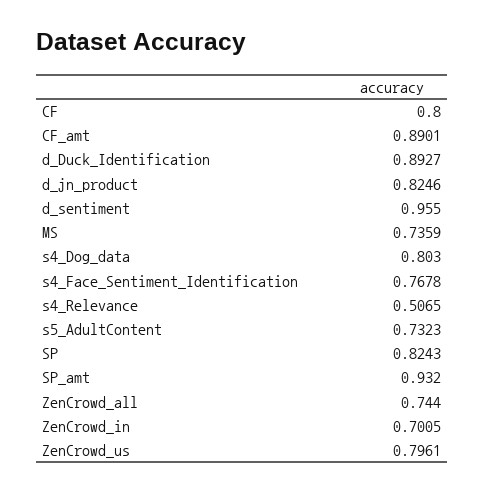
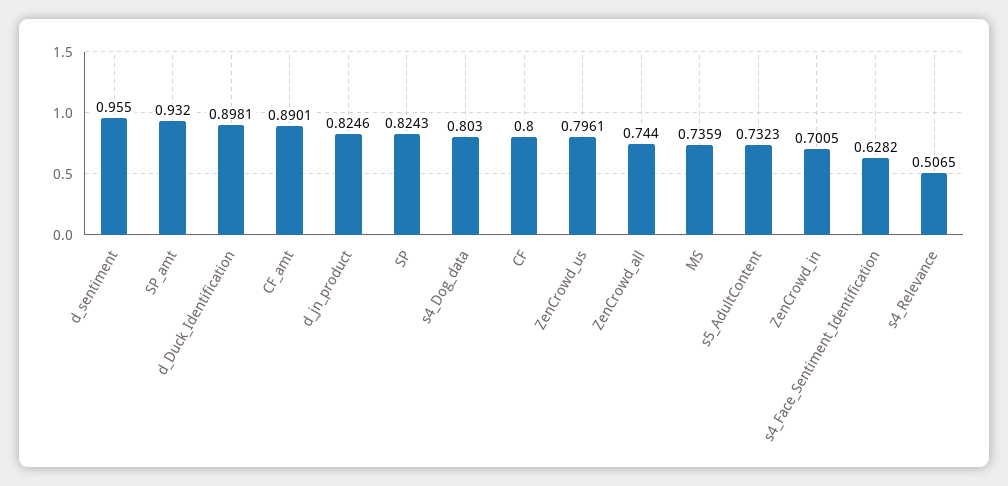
d_Duck_Identification: 0.8927 -> 0.8981
s4_Face_Sentiment_Identification: 0.7678 -> 0.6282

